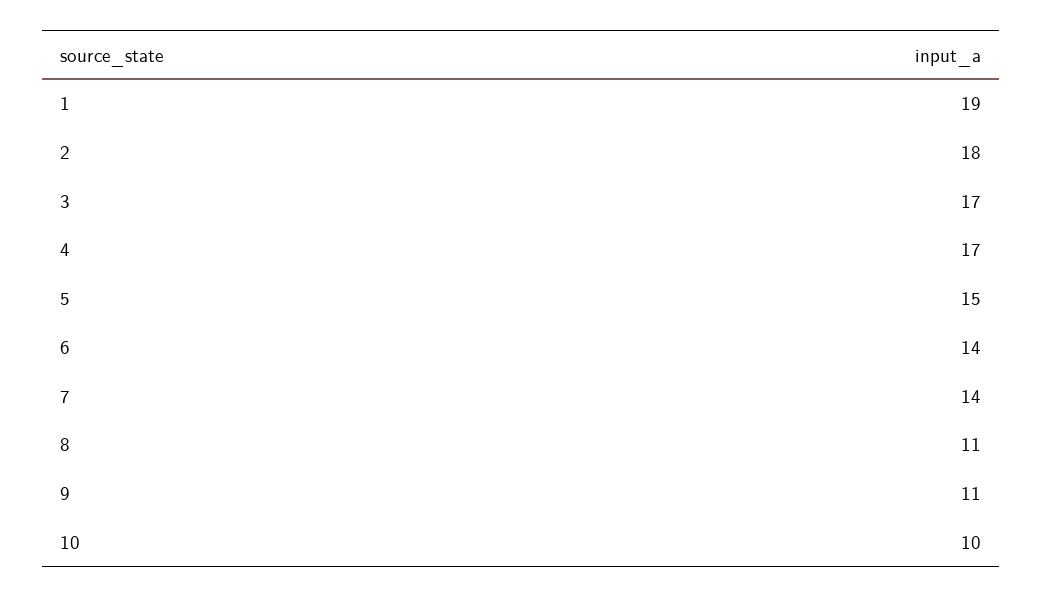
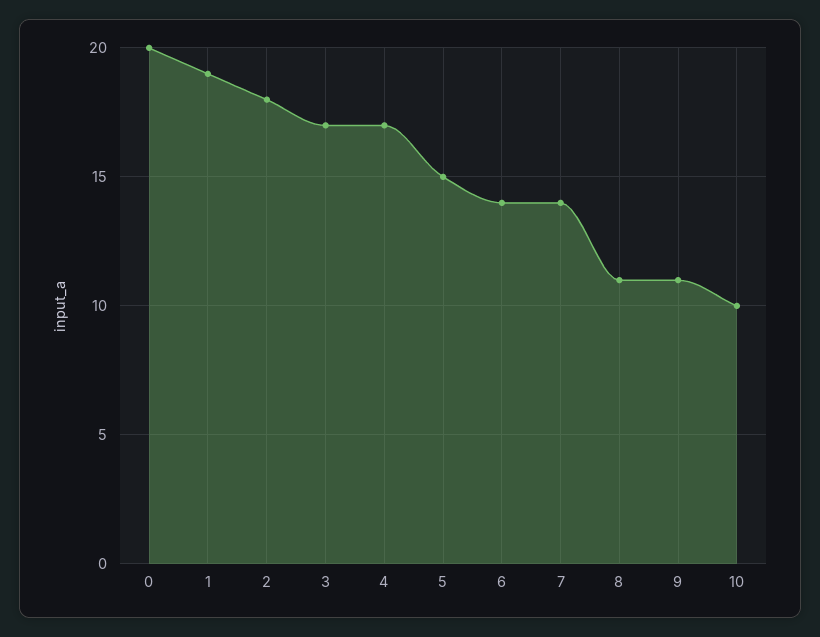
0: none -> 20

